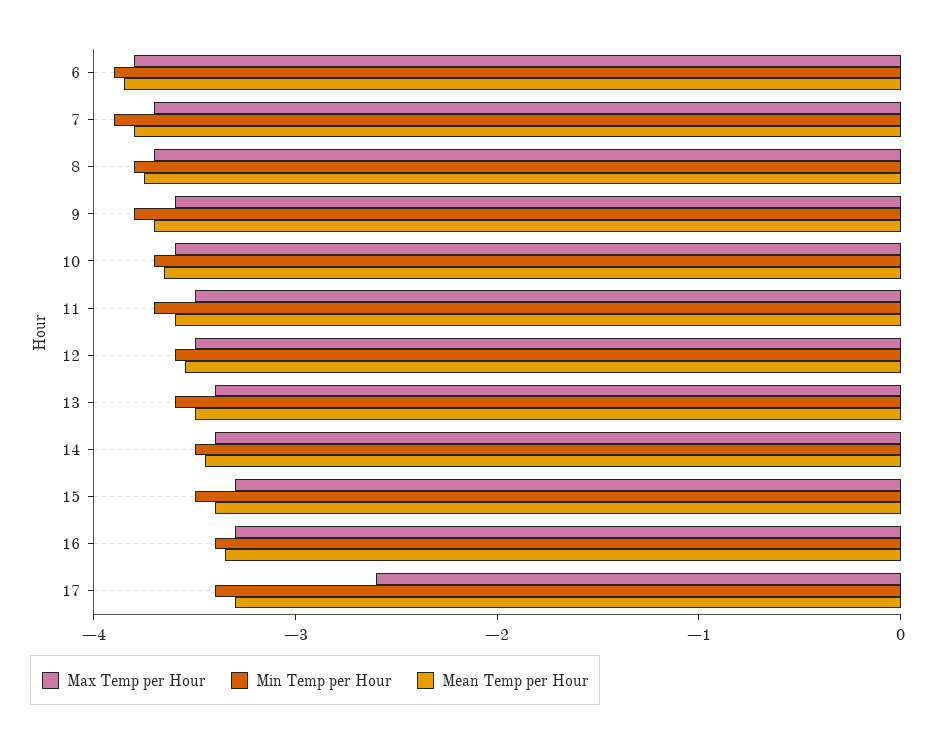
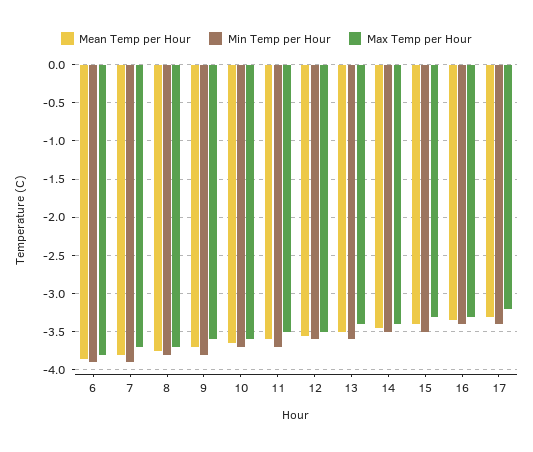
Max Temp per Hour, 17: -2.6 -> -3.2

